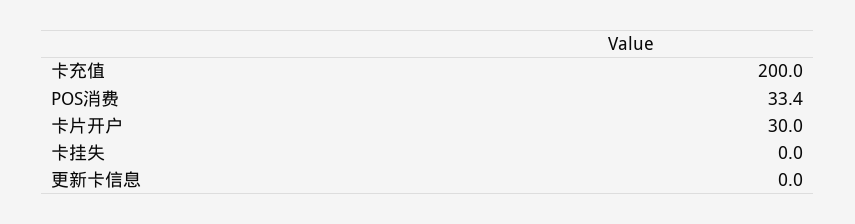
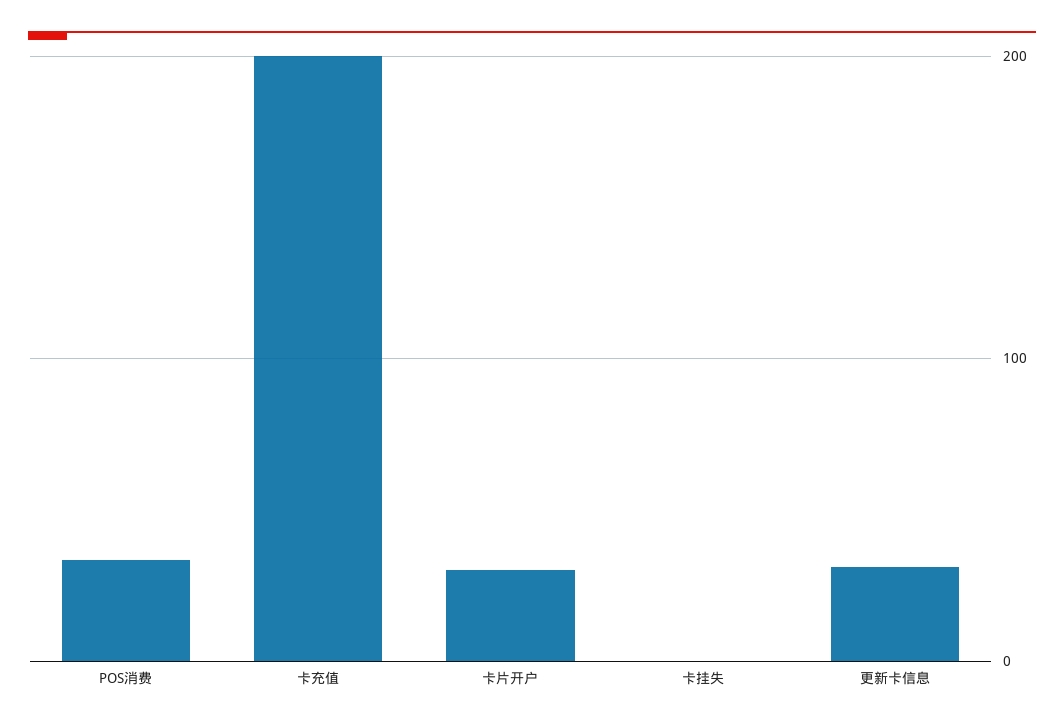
更新卡信息: 0 -> 30

